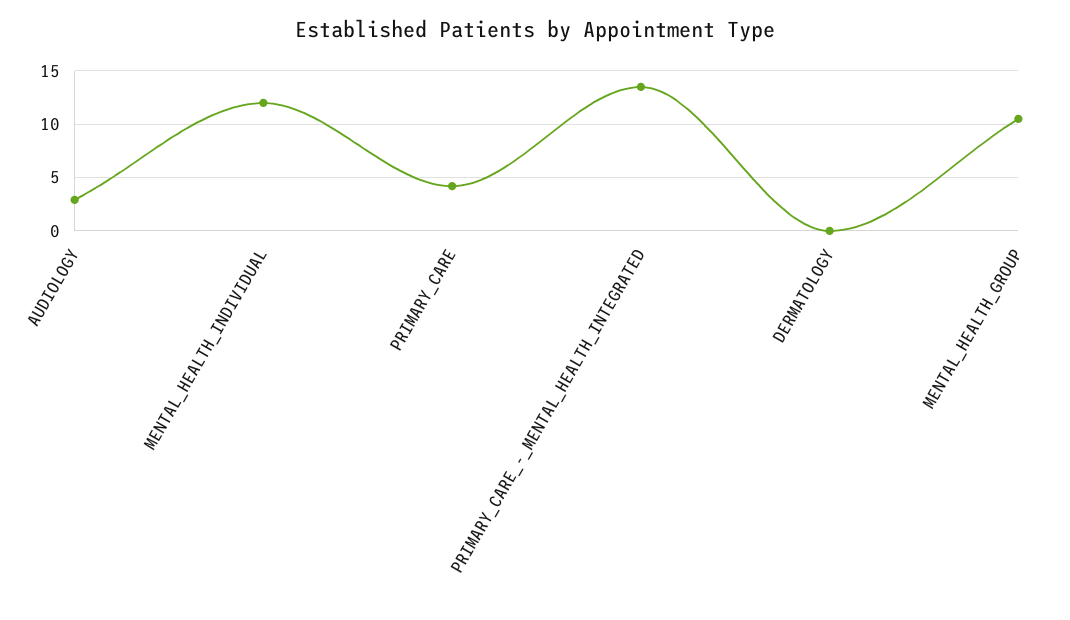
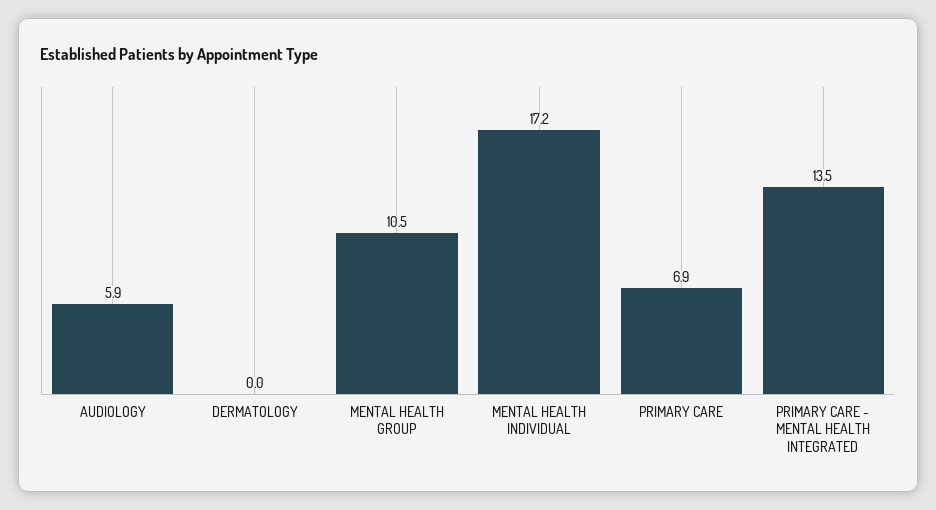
AUDIOLOGY: 3 -> 5.9
MENTAL_HEALTH_INDIVIDUAL: 12 -> 17.2
PRIMARY_CARE: 4 -> 6.9

